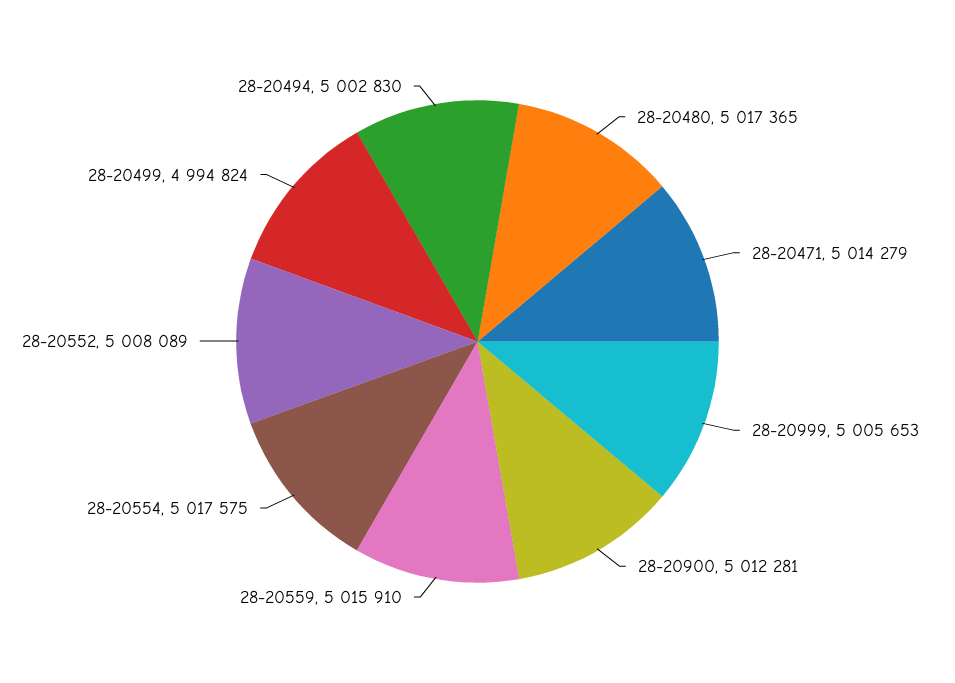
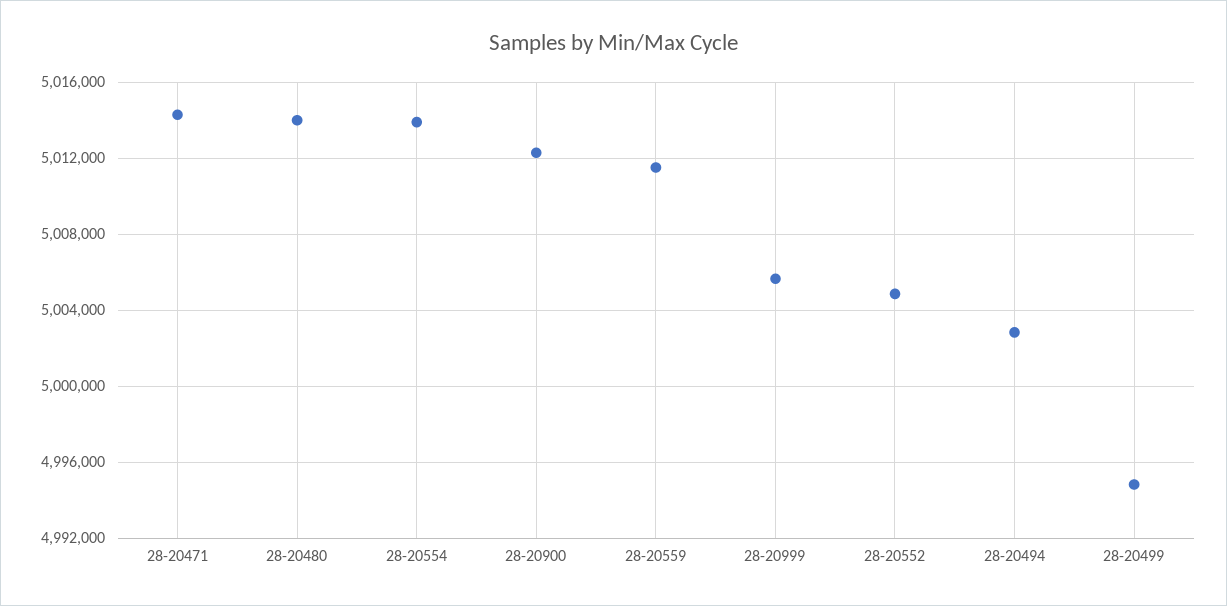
28-20480: 5017365 -> 5014000
28-20559: 5015910 -> 5011500
28-20554: 5017575 -> 5014000
28-20552: 5008089 -> 5005000

